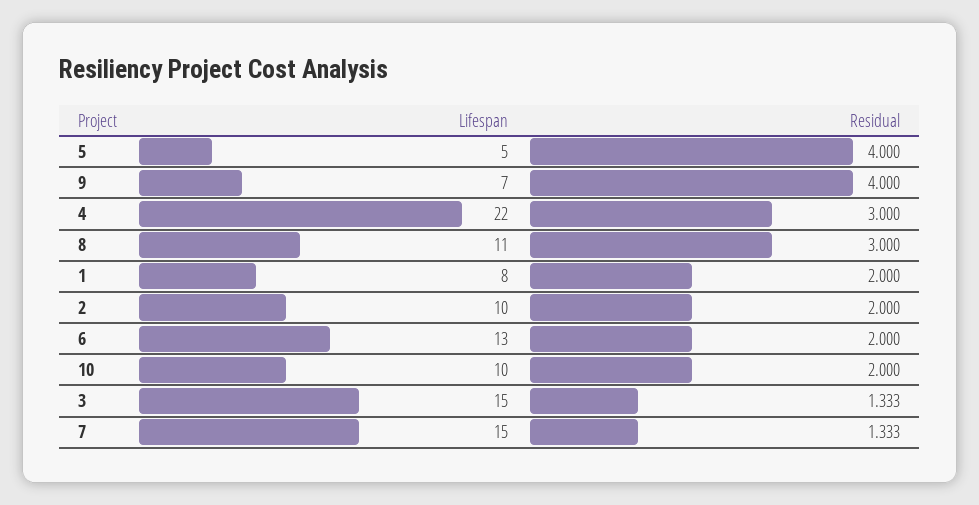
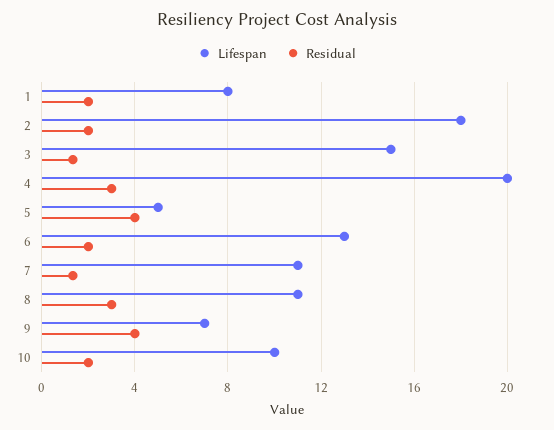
Lifespan, 4: 22 -> 20
Lifespan, 2: 10 -> 18
Lifespan, 7: 15 -> 11

